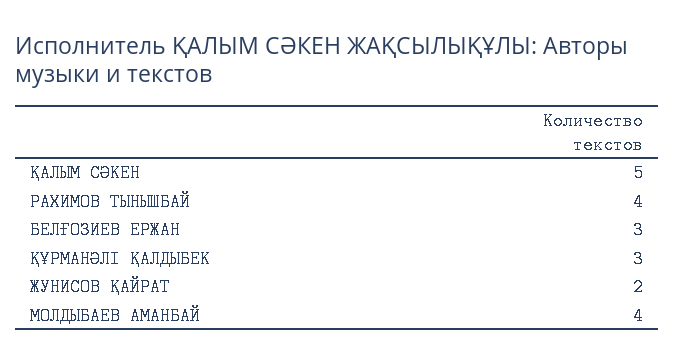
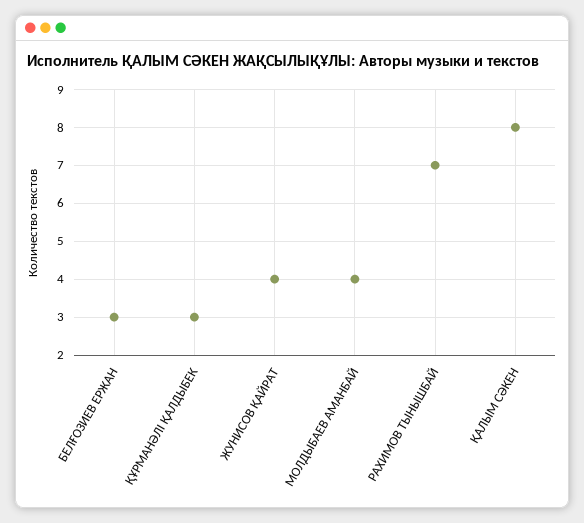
ҚАЛЫМ СӘКЕН: 5 -> 8
РАХИМОВ ТЫНЫШБАЙ: 4 -> 7
ЖУНИСОВ ҚАЙРАТ: 2 -> 4

